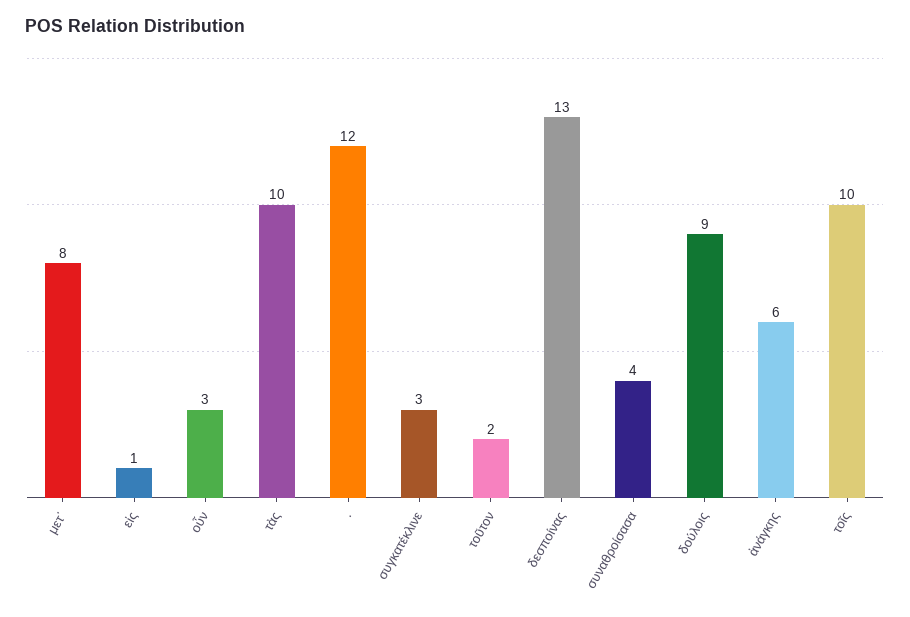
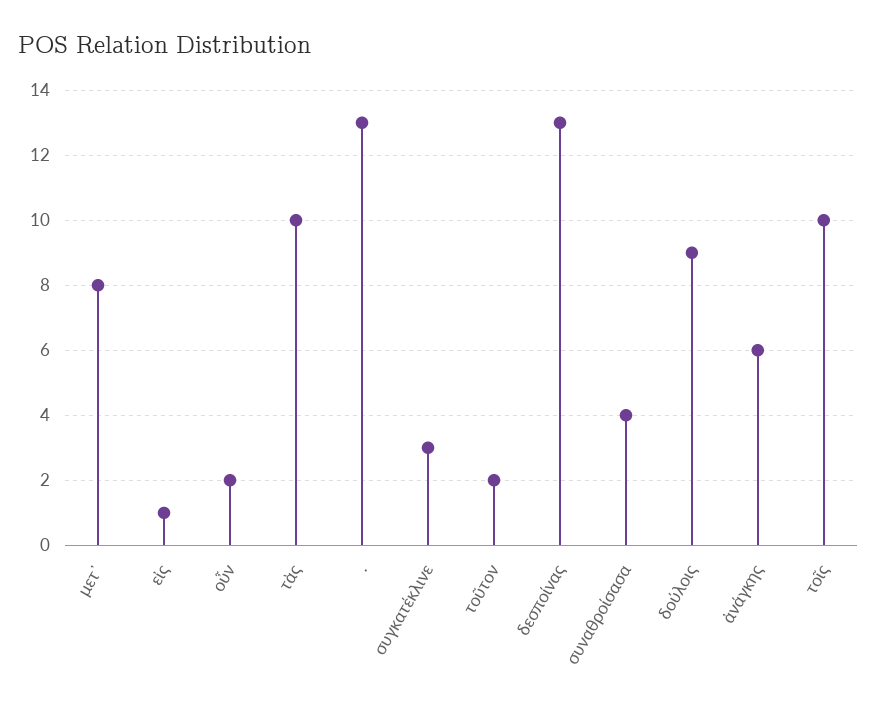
οὖν: 3 -> 2
.: 12 -> 13

